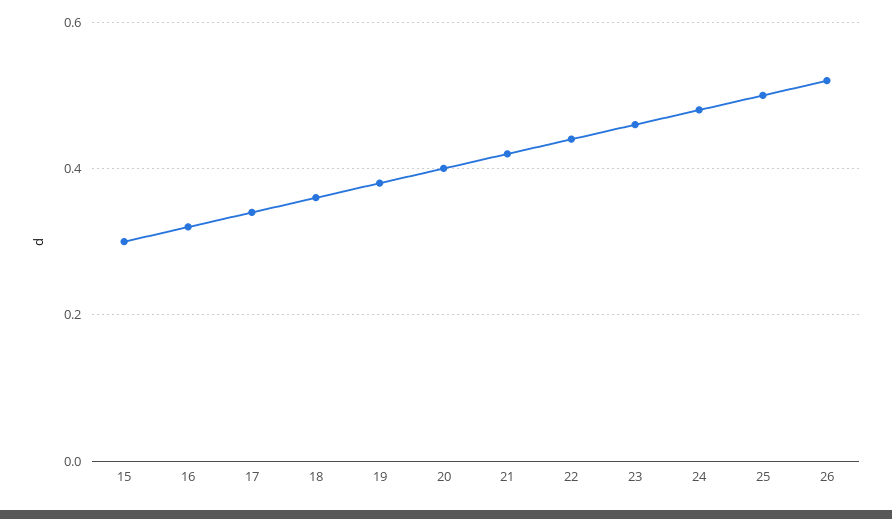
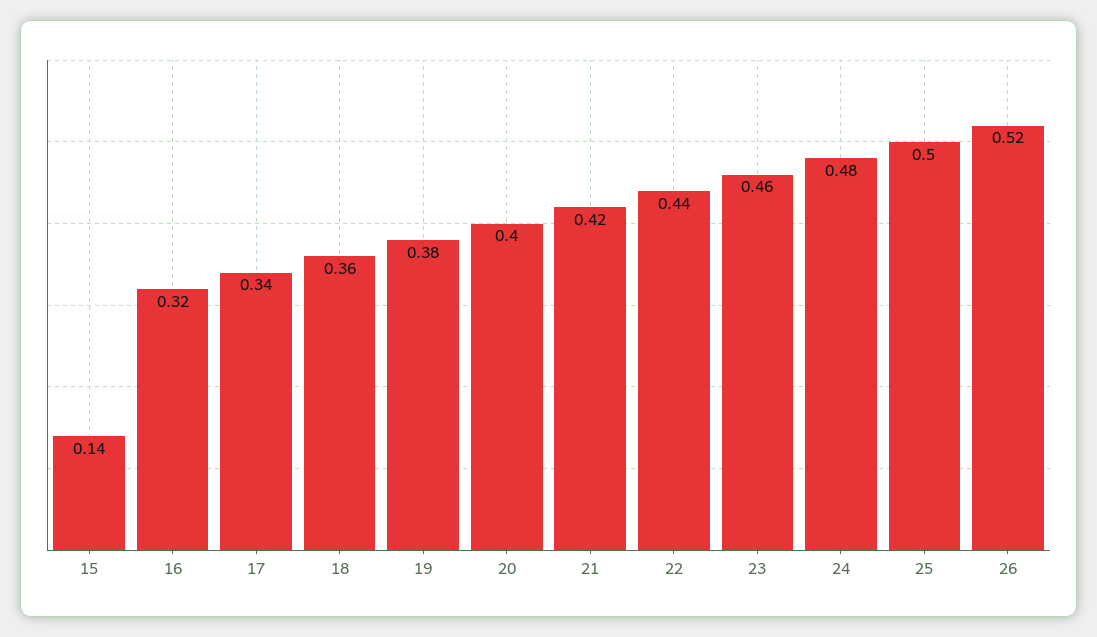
15: 0.3 -> 0.14

